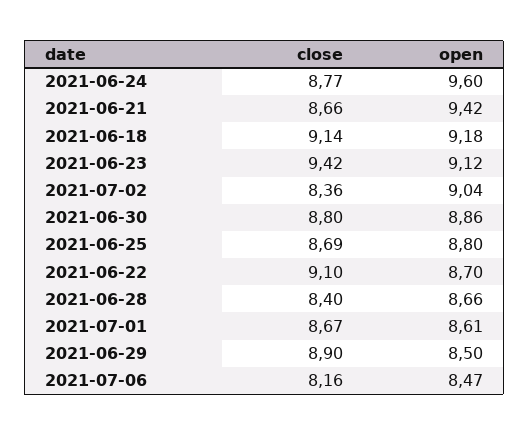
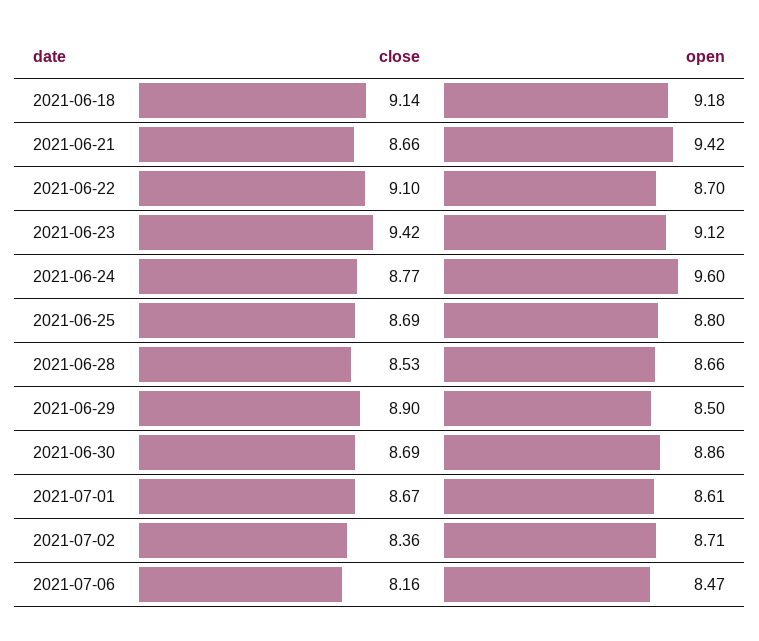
open, 2021-07-02: 9.04 -> 8.71
close, 2021-06-30: 8.8 -> 8.69
close, 2021-06-28: 8.4 -> 8.53

